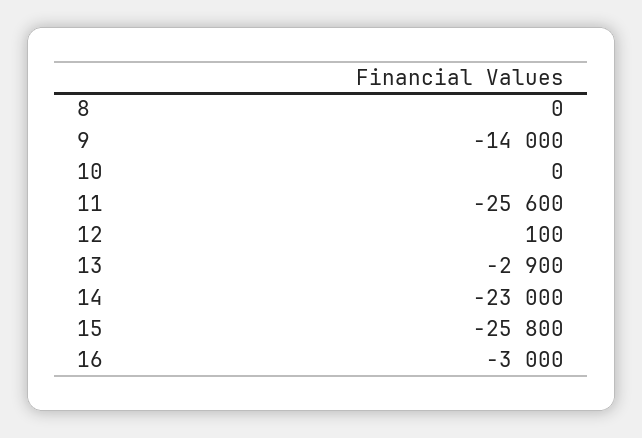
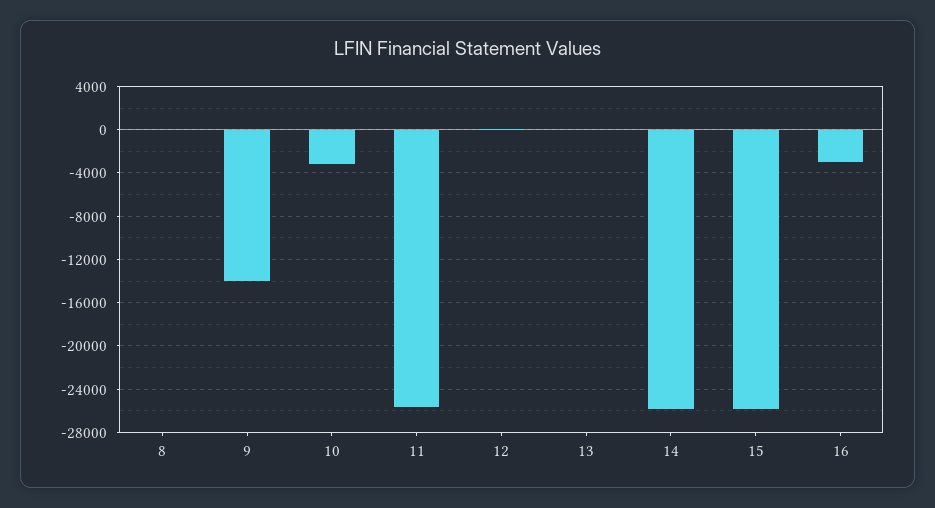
10: 0 -> -3000
13: -2900 -> 0
14: -23000 -> -26000

